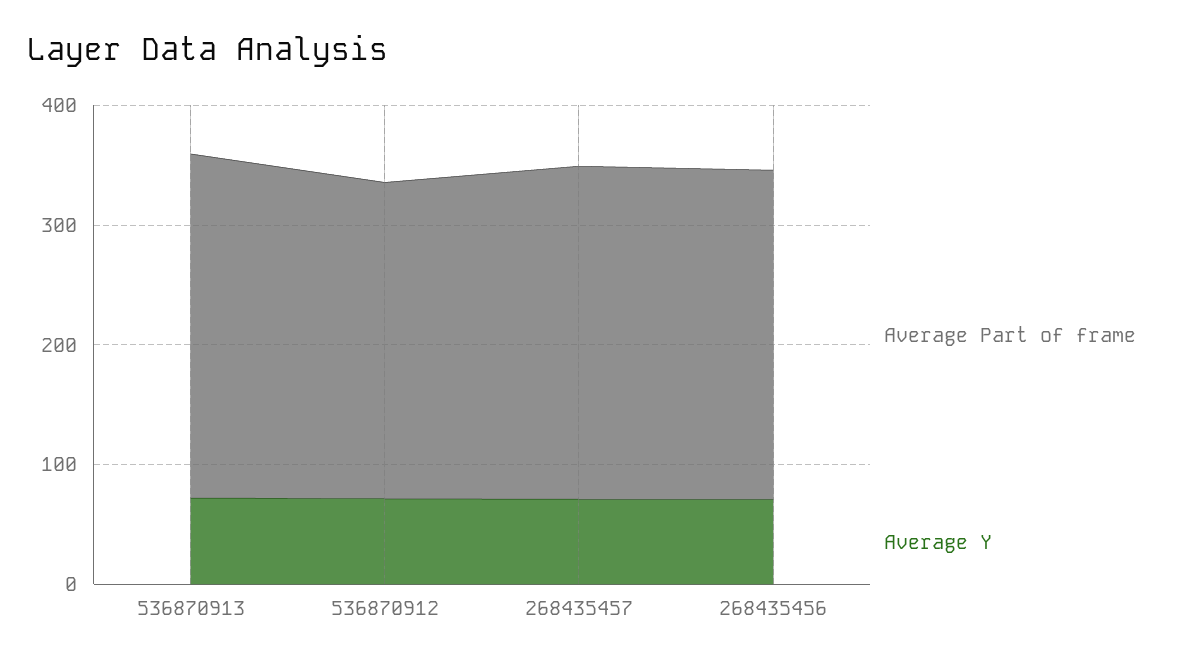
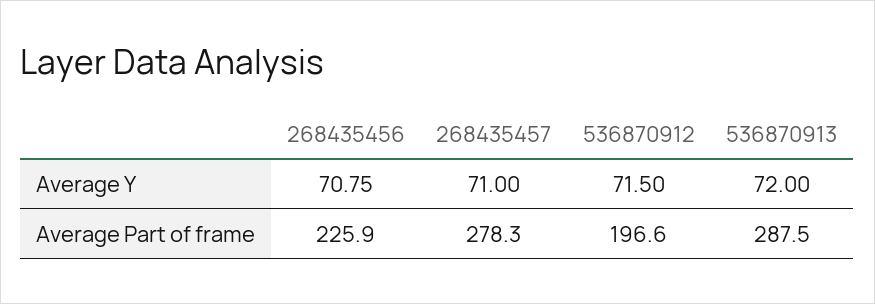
Average Part of frame, 536870912: 260 -> 196.6
Average Part of frame, 268435456: 280 -> 225.9

